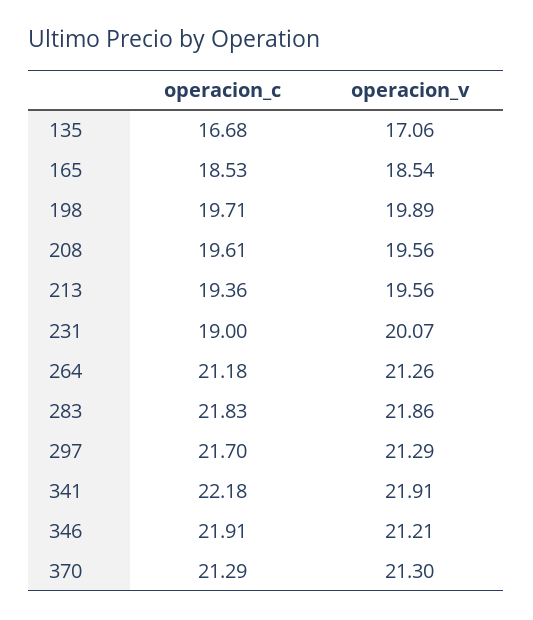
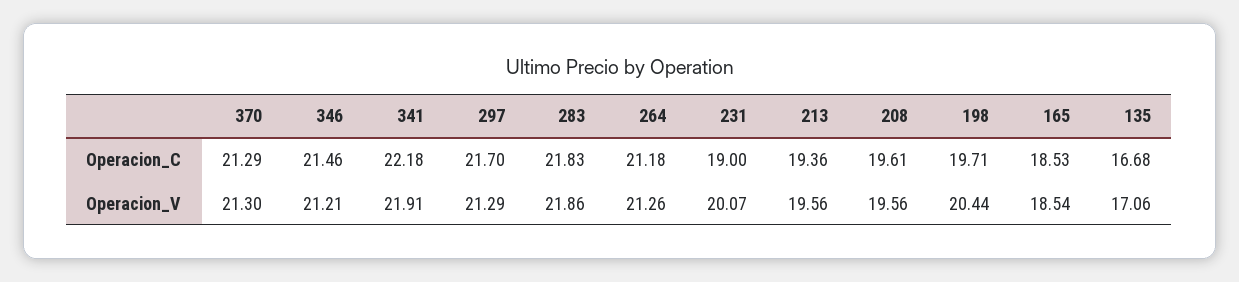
operacion_v, 198: 19.89 -> 20.44
operacion_c, 346: 21.91 -> 21.46

